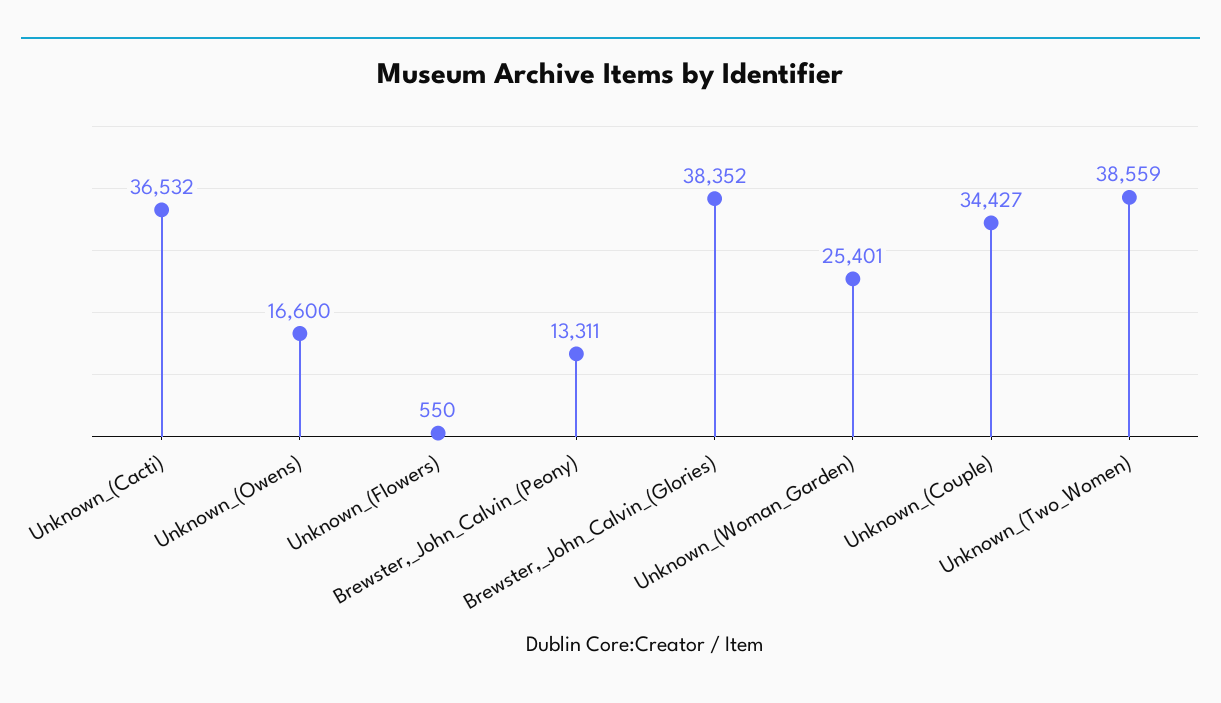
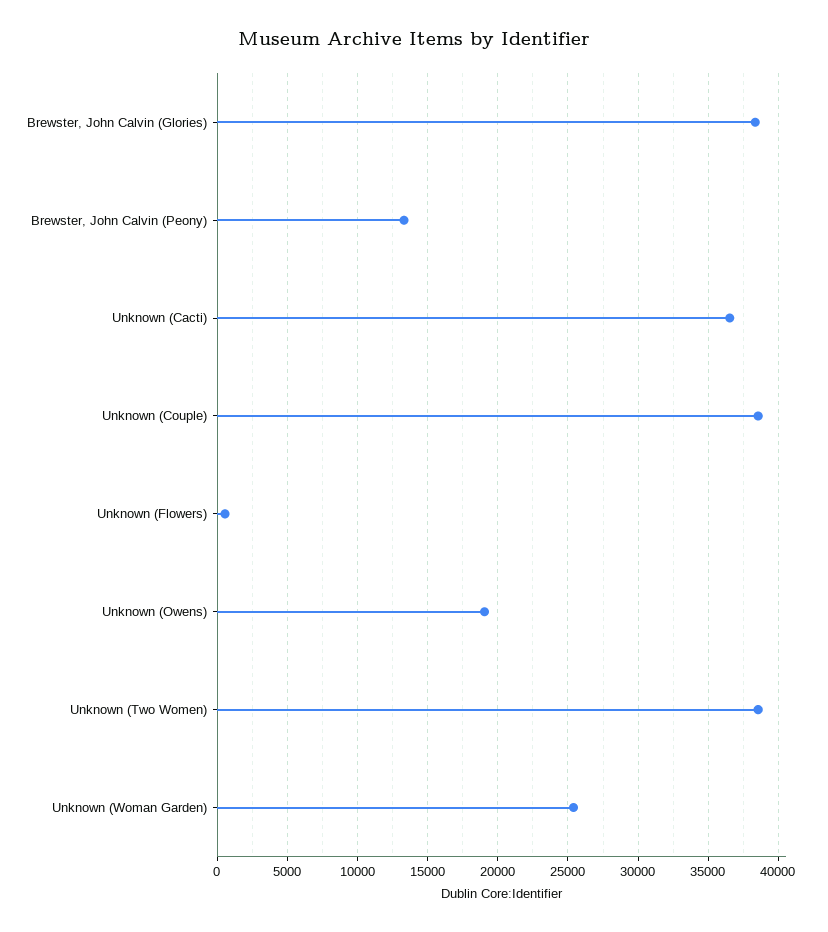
Unknown_(Owens): 16600 -> 19000
Unknown_(Couple): 34427 -> 38500

